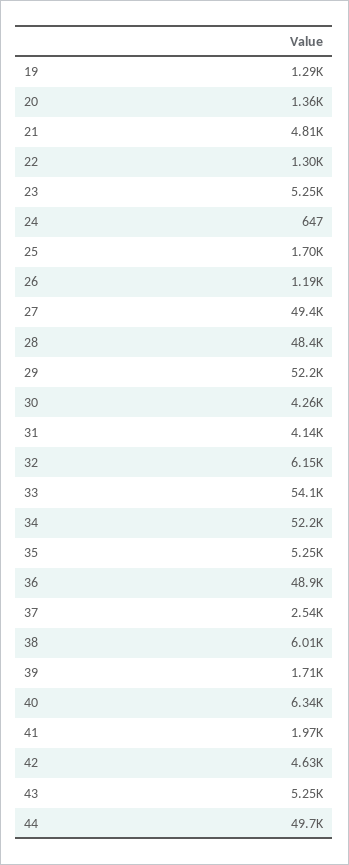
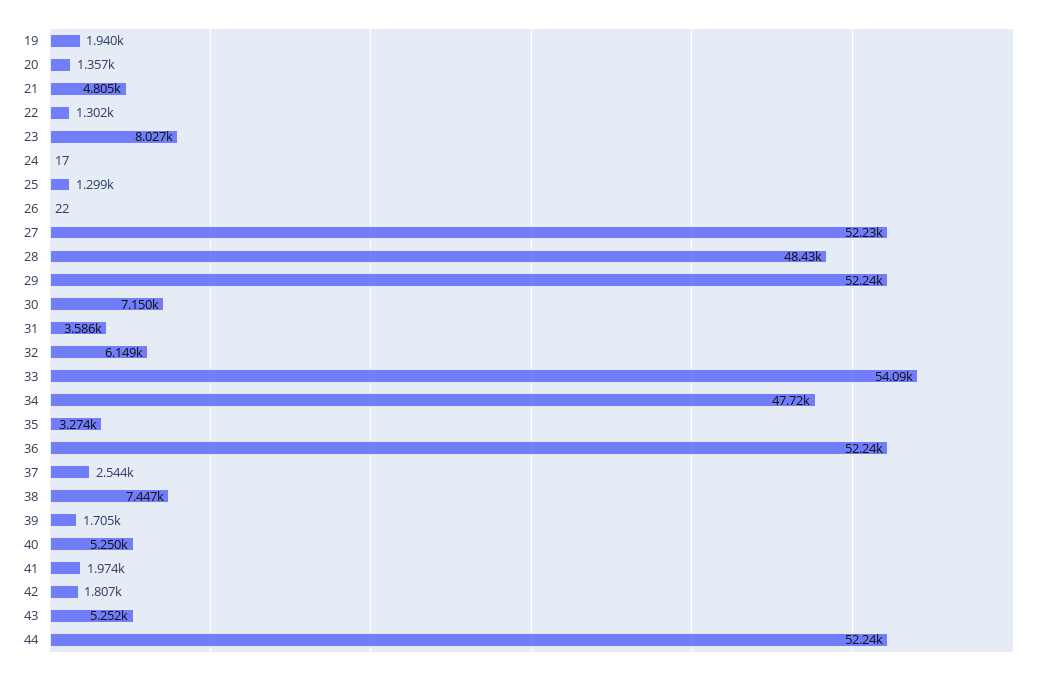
19: 1290 -> 1940
23: 5250 -> 8027
24: 647 -> 17
25: 1700 -> 1299
26: 1190 -> 22
27: 49400 -> 52230
30: 4260 -> 7150
31: 4140 -> 3586
34: 52200 -> 47720
35: 5250 -> 3274
36: 48900 -> 52240
38: 6010 -> 7447
40: 6340 -> 5250
42: 4630 -> 1807
44: 49700 -> 52240

